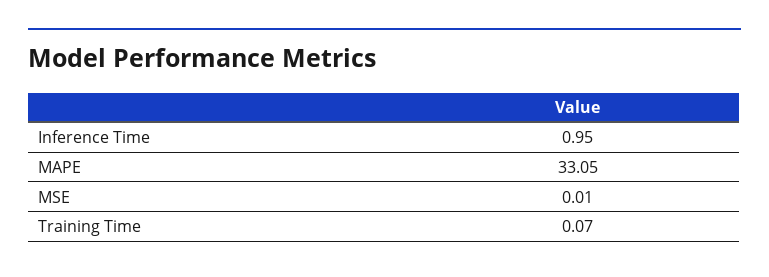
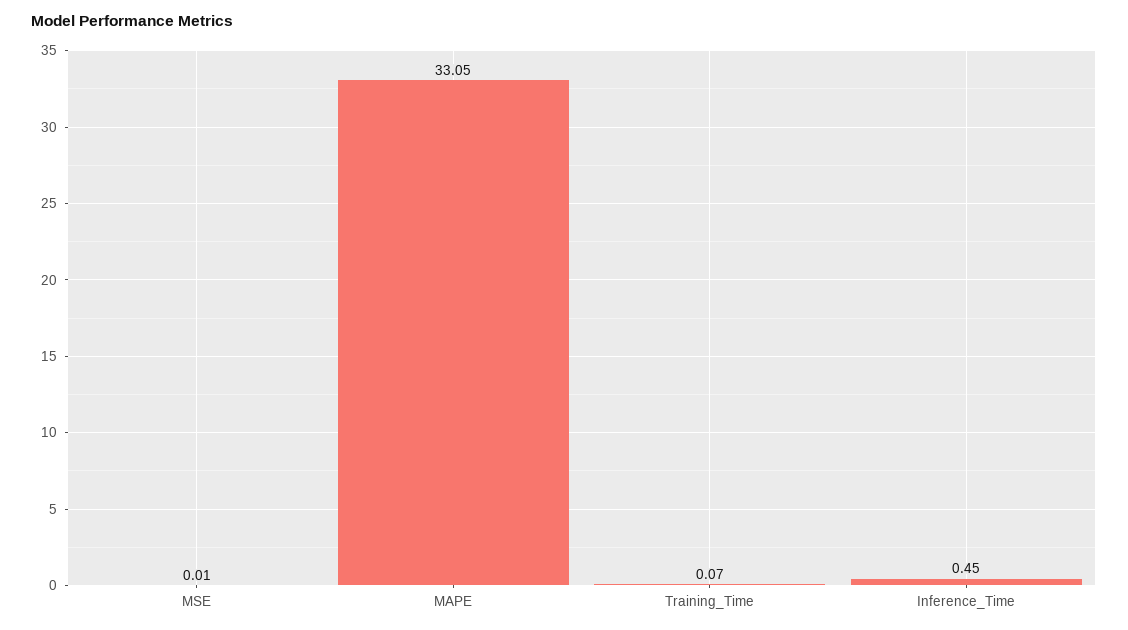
Inference Time: 0.95 -> 0.45

